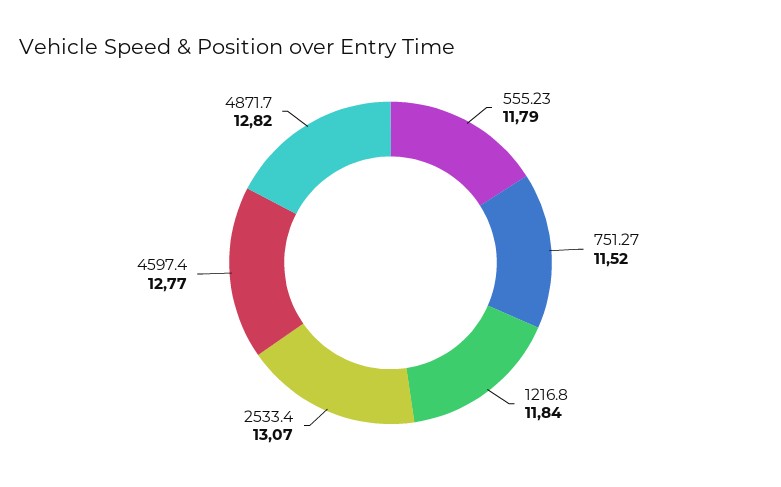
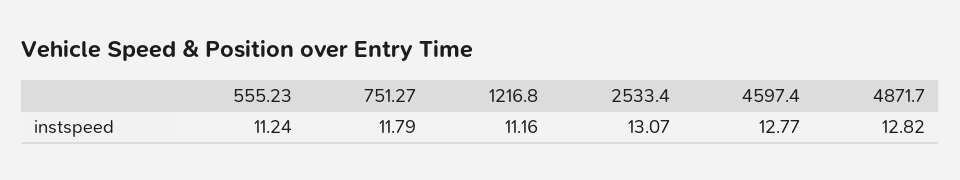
555.23: 11.79 -> 11.24
751.27: 11.52 -> 11.79
1216.8: 11.84 -> 11.16

